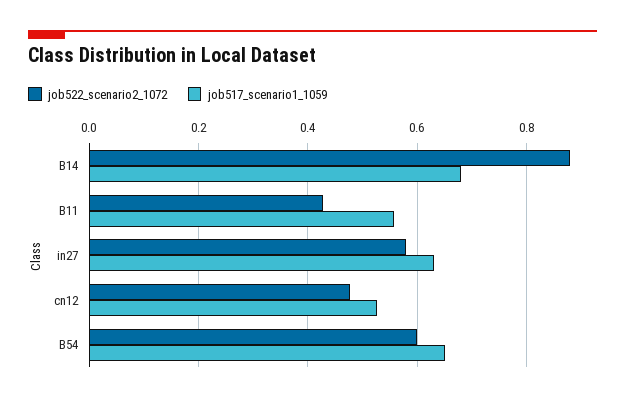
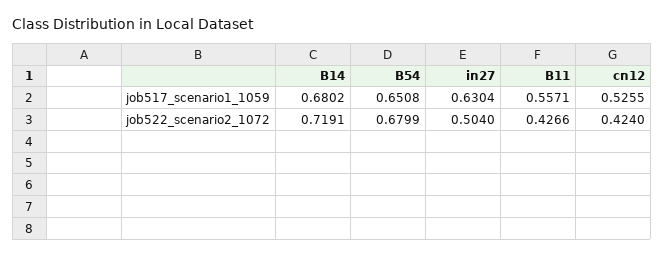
job522_scenario2_1072, B14: 0.88 -> 0.7191
job522_scenario2_1072, in27: 0.58 -> 0.504
job522_scenario2_1072, cn12: 0.48 -> 0.424
job522_scenario2_1072, B54: 0.6 -> 0.6799

